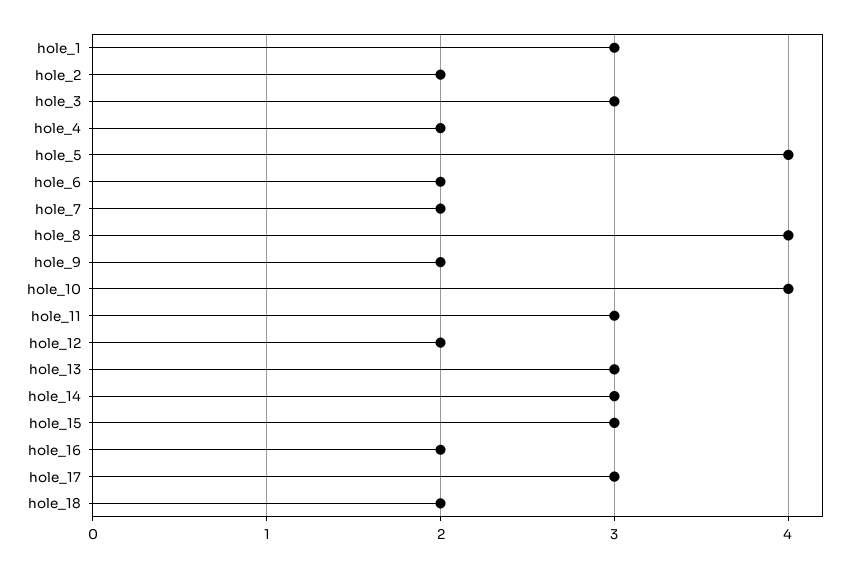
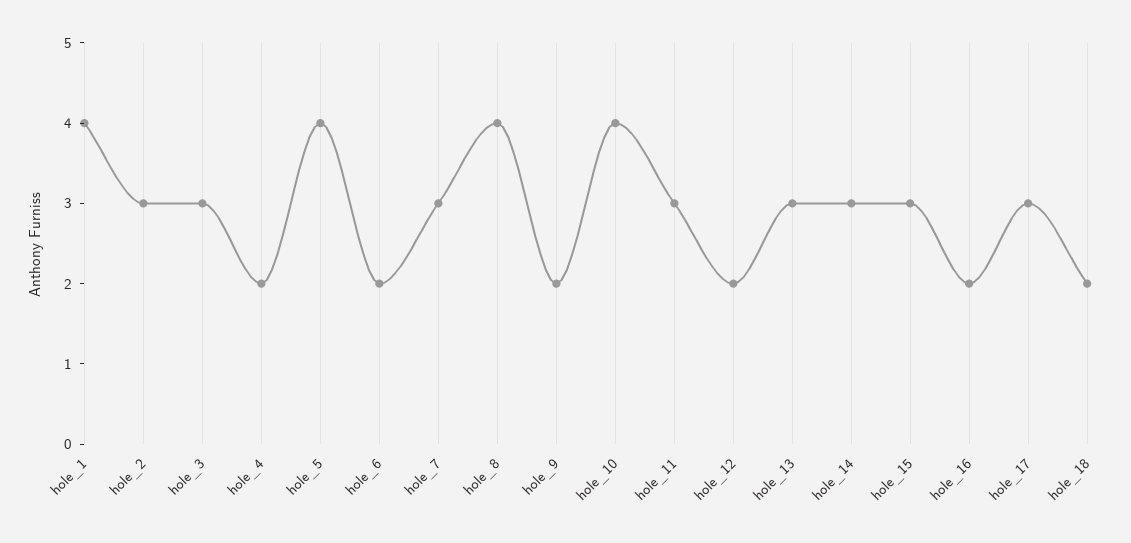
hole_1: 3 -> 4
hole_2: 2 -> 3
hole_7: 2 -> 3

